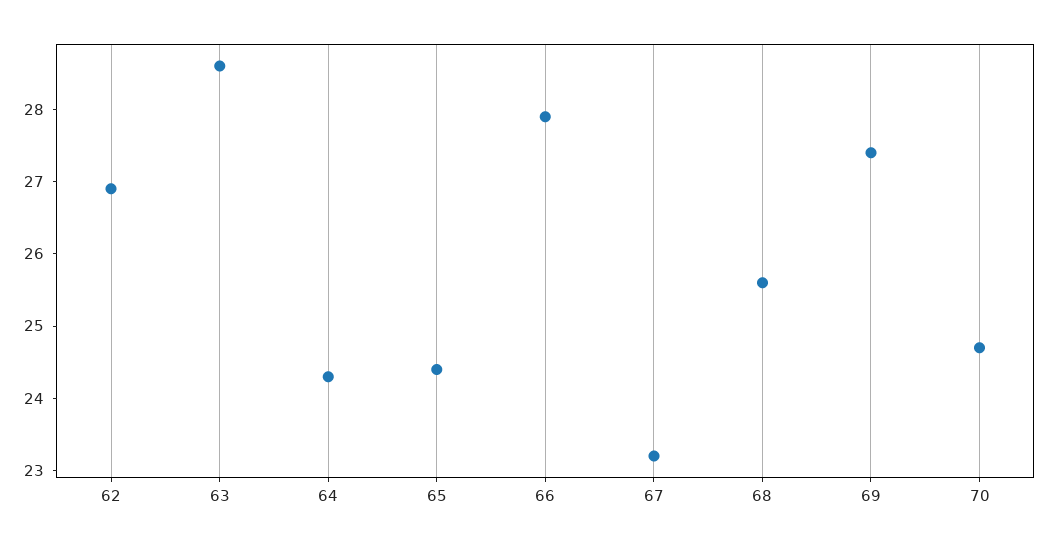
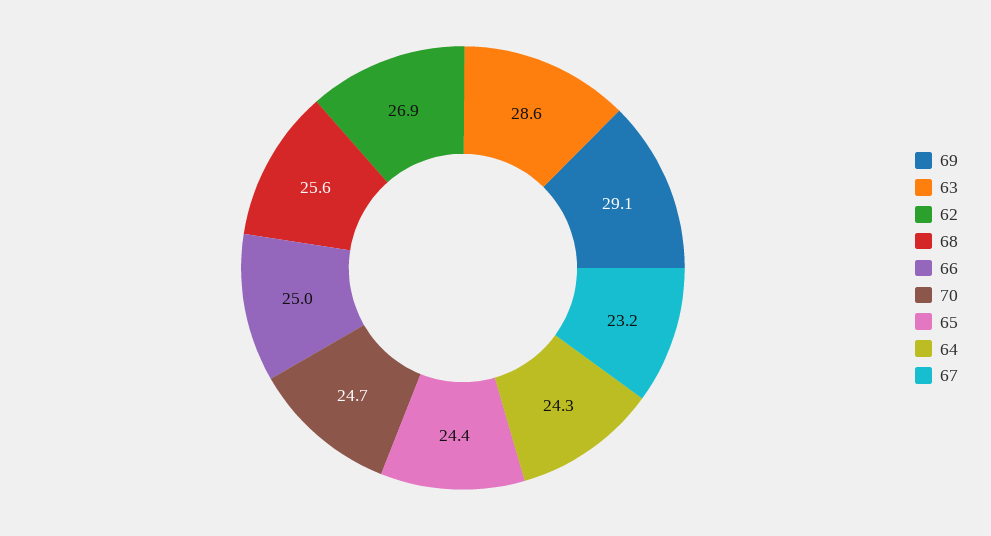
66: 28 -> 25
69: 27.5 -> 29.1

